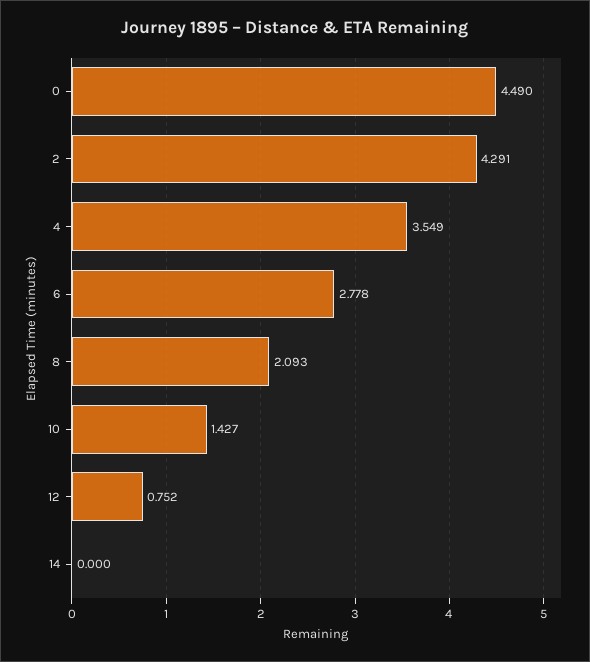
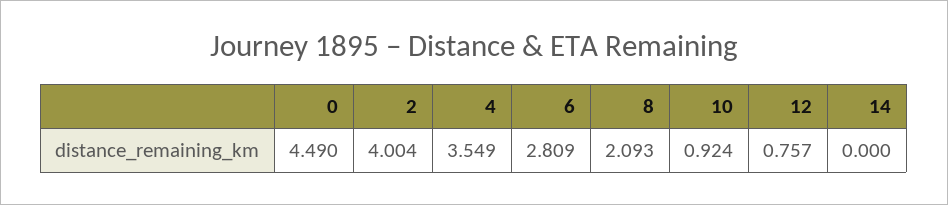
2: 4.291 -> 4.004
6: 2.778 -> 2.809
10: 1.427 -> 0.924
12: 0.752 -> 0.757

